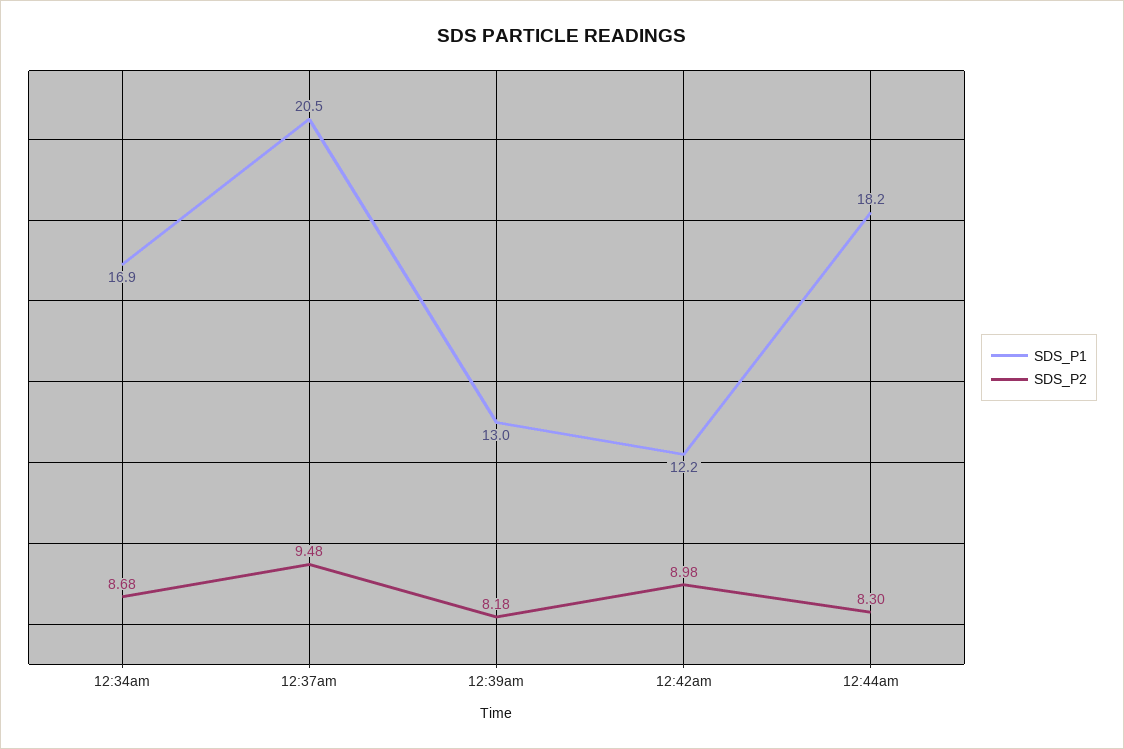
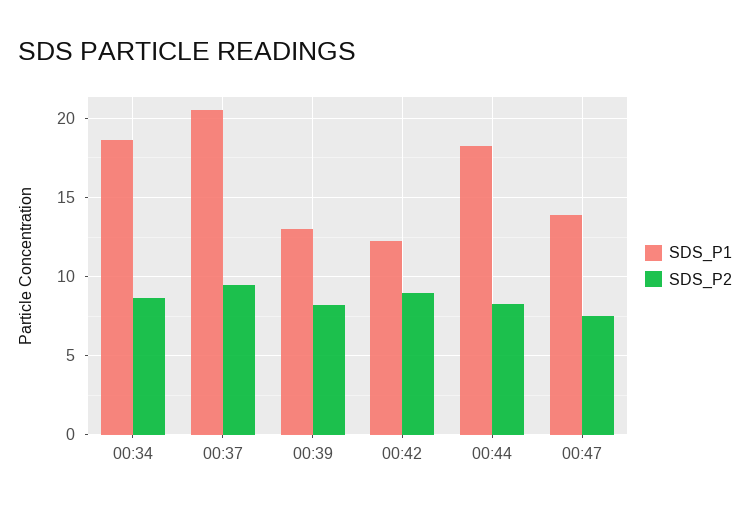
SDS_P1, 12:34am: 16.9 -> 18.5
SDS_P1, 00:47: none -> 14
SDS_P2, 00:47: none -> 7.5

